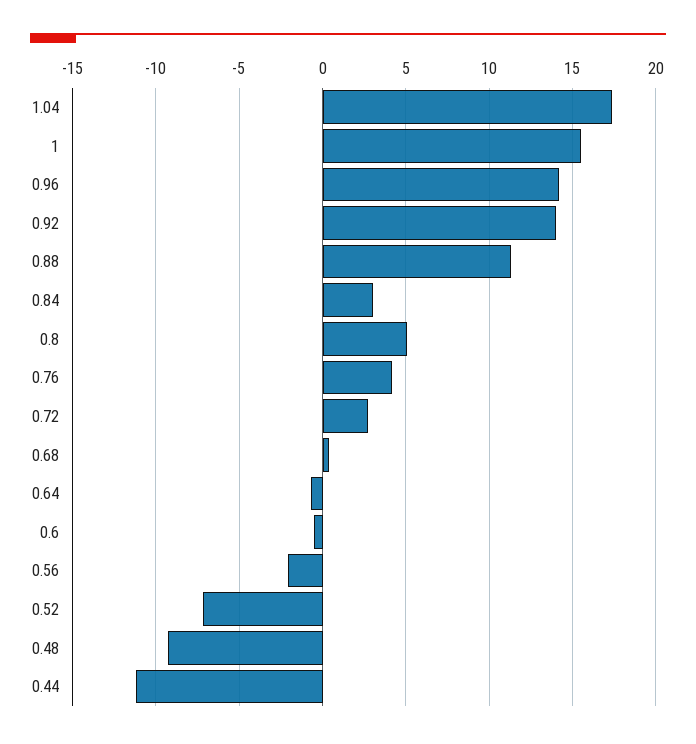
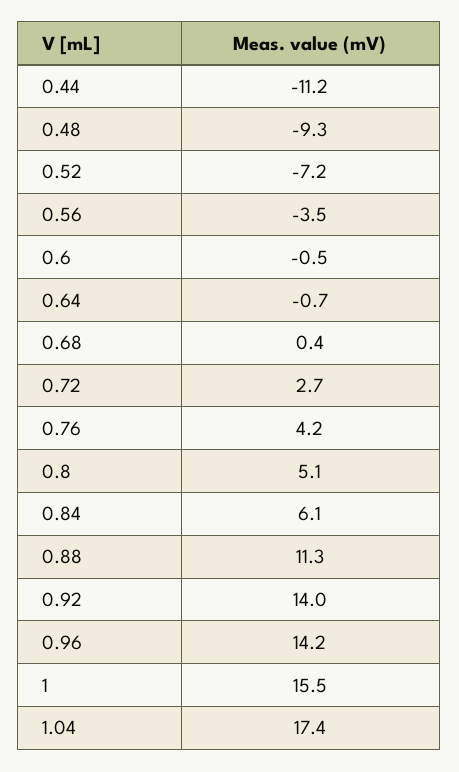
0.84: 3 -> 6.1
0.56: -2 -> -3.5

